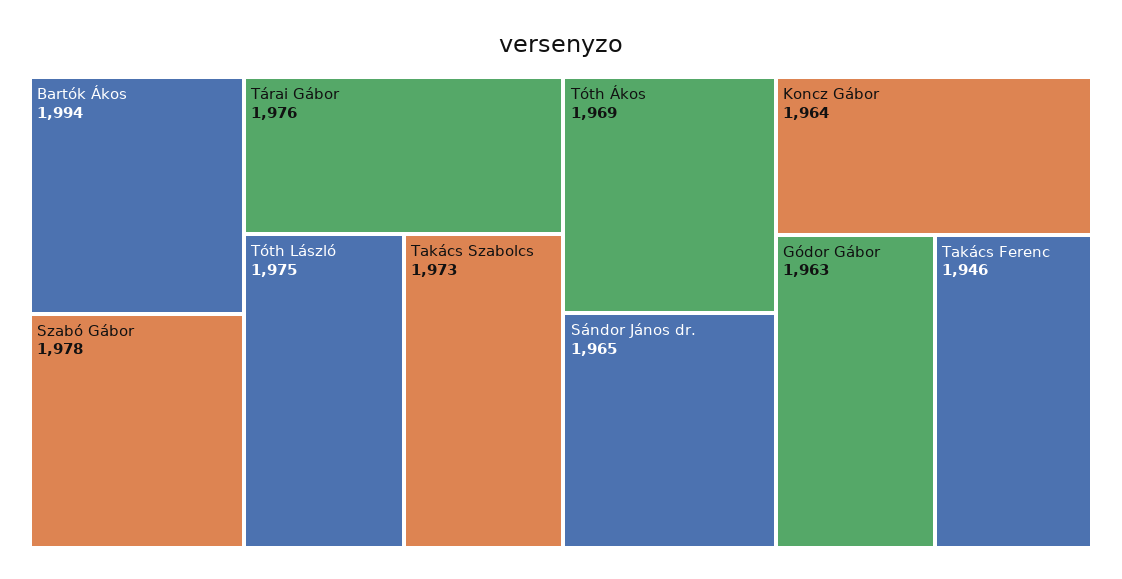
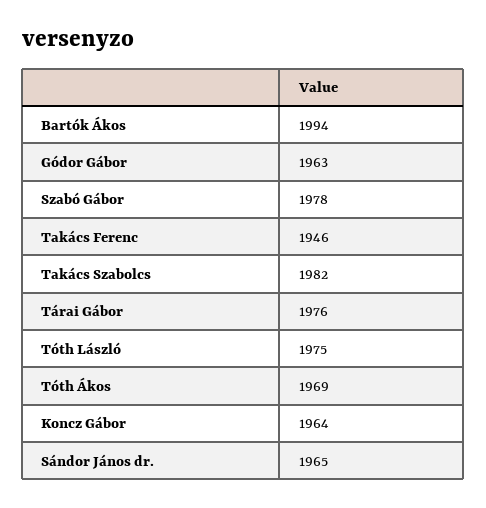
Takács Szabolcs: 1973 -> 1982

